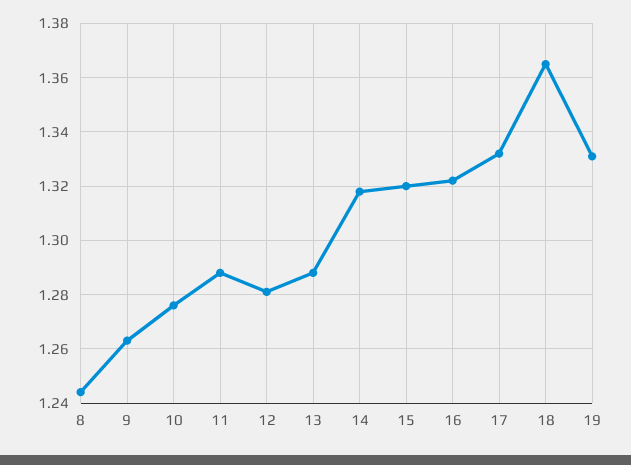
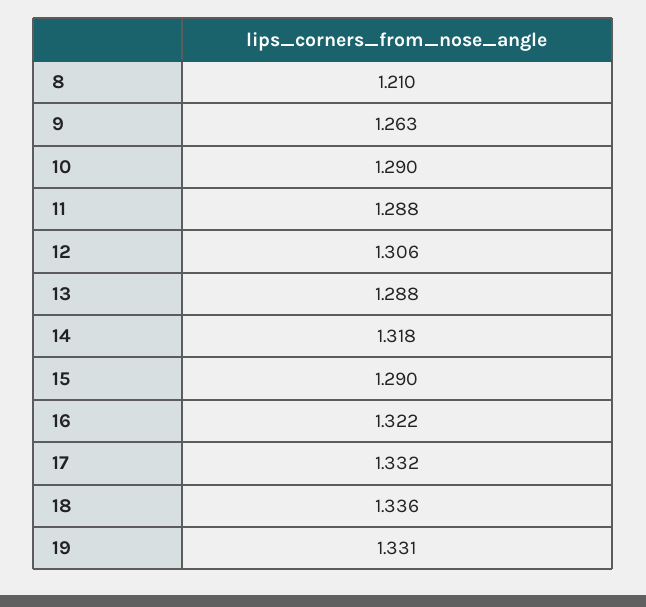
8: 1.245 -> 1.21
10: 1.275 -> 1.29
12: 1.28 -> 1.306
15: 1.32 -> 1.29
18: 1.365 -> 1.336

